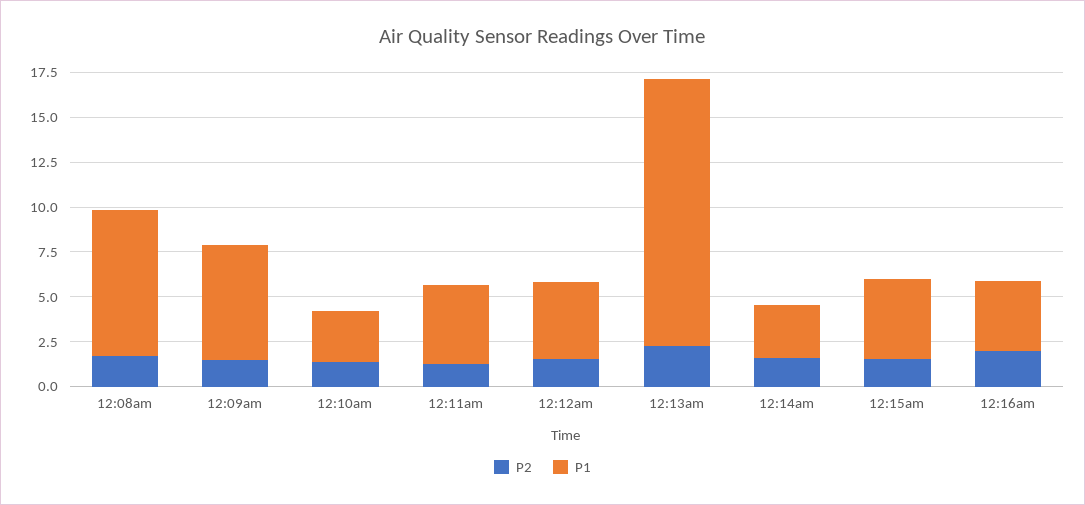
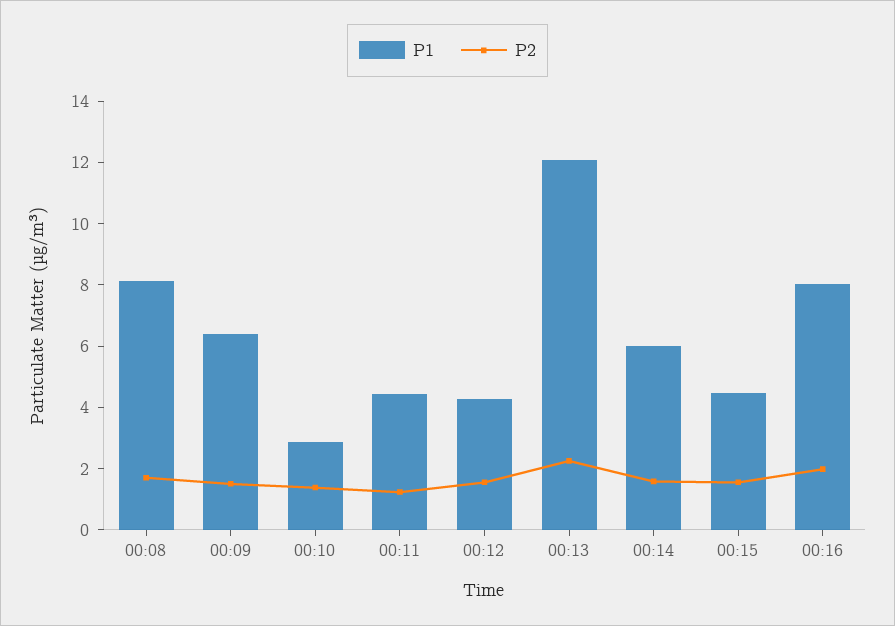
P1, 12:13am: 15 -> 12
P1, 12:14am: 3 -> 6
P1, 12:16am: 4 -> 8

